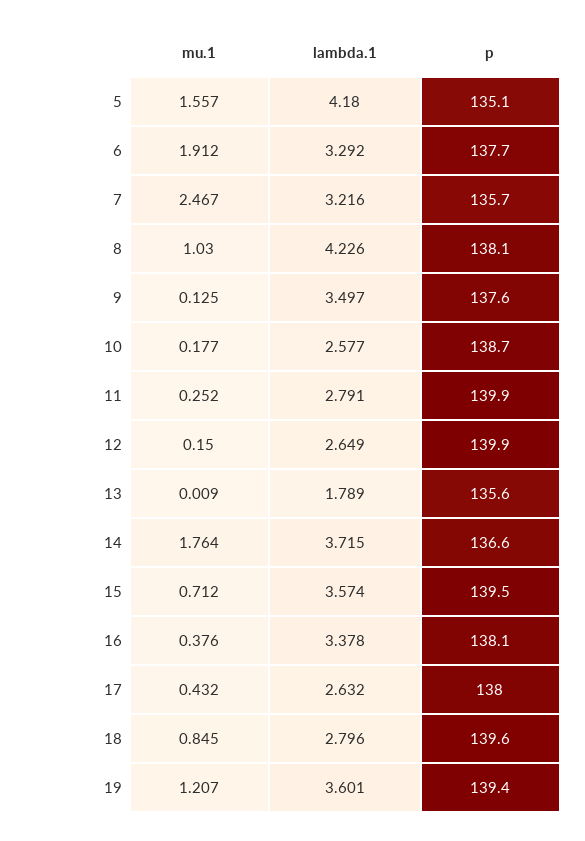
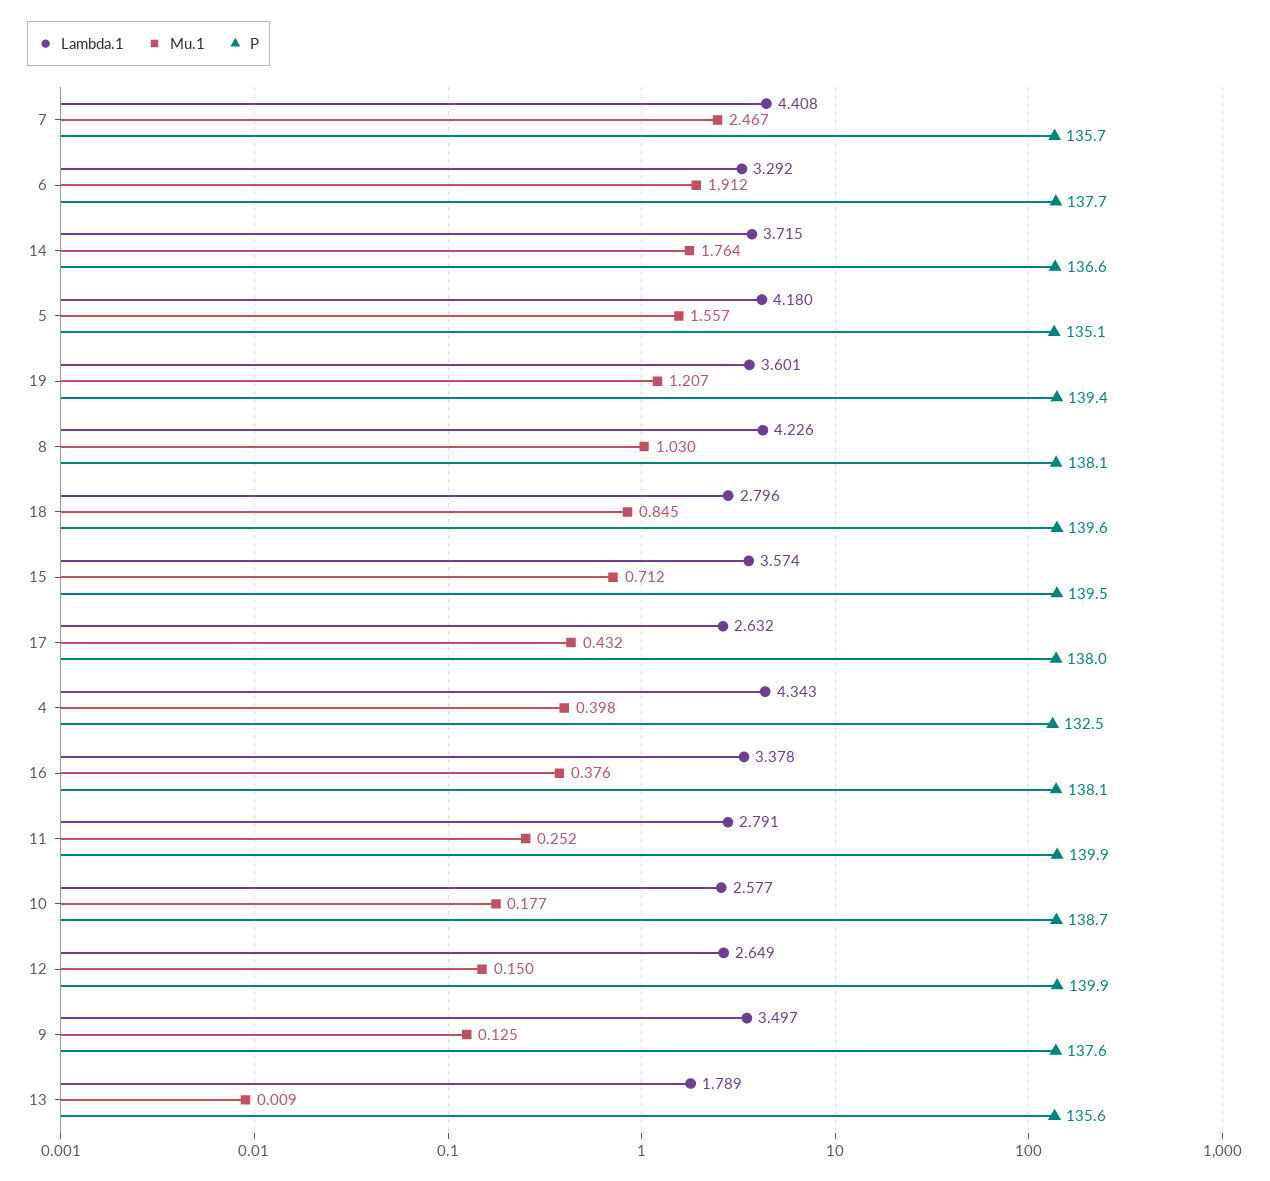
lambda.1, 7: 3.216 -> 4.408
lambda.1, 4: none -> 4.343
mu.1, 4: none -> 0.398
p, 4: none -> 132.5

